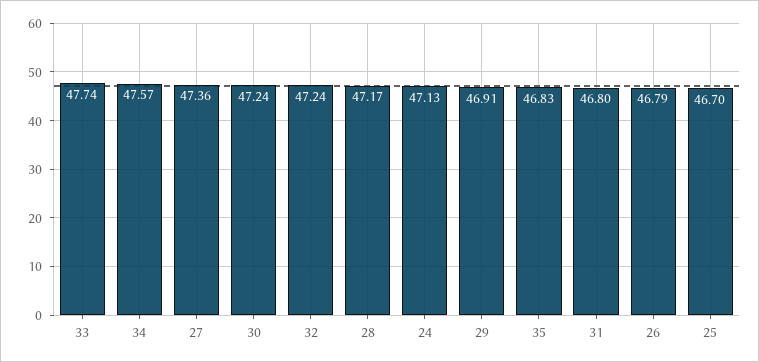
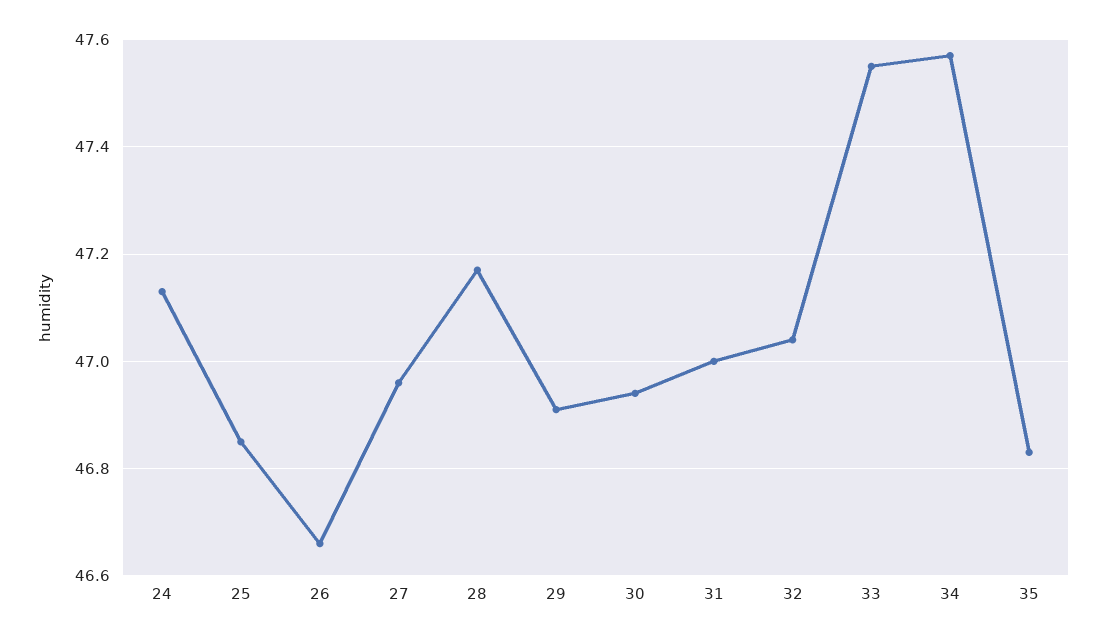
33: 47.74 -> 47.55
27: 47.36 -> 46.95
30: 47.24 -> 46.95
32: 47.24 -> 47.05
31: 46.8 -> 47
26: 46.79 -> 46.65
25: 46.7 -> 46.85

